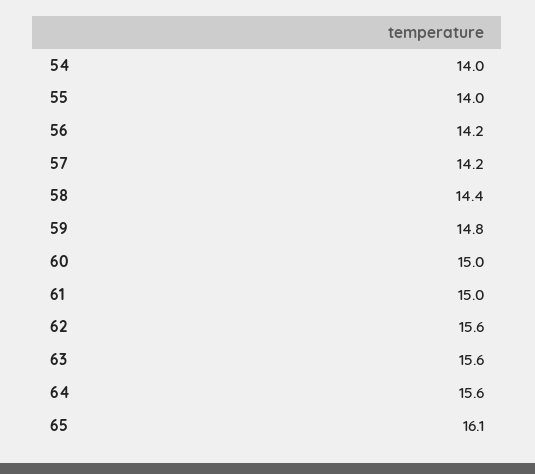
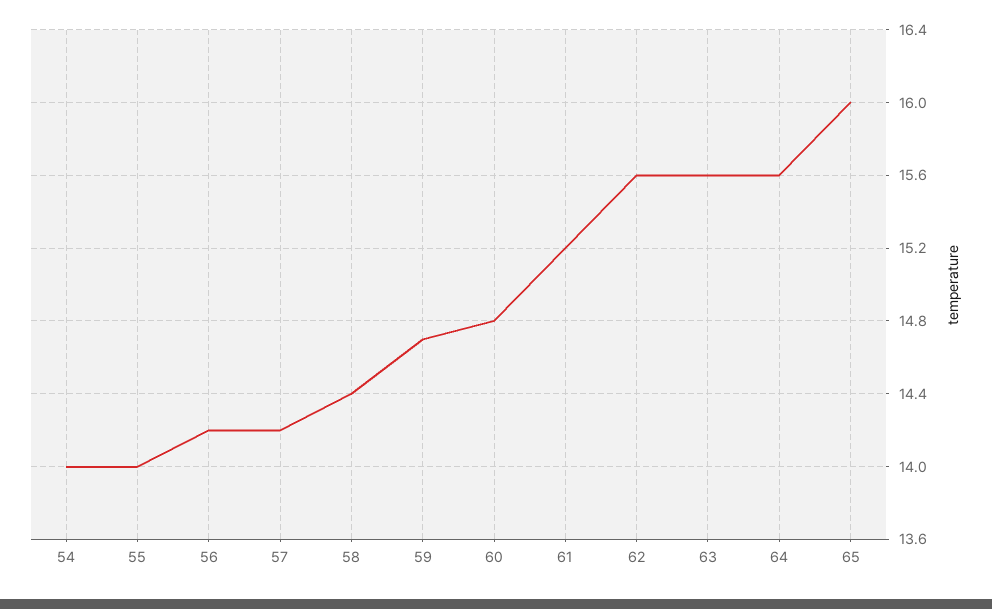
59: 14.8 -> 14.7
60: 15 -> 14.8
61: 15 -> 15.2
65: 16.1 -> 16

